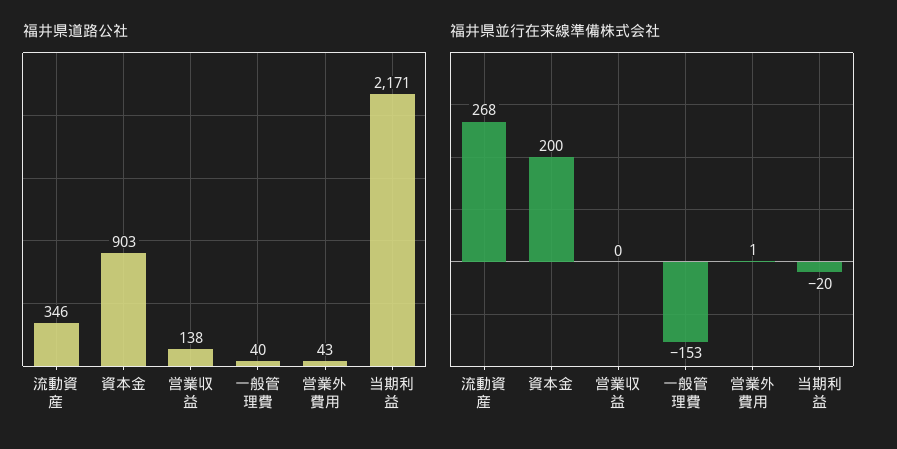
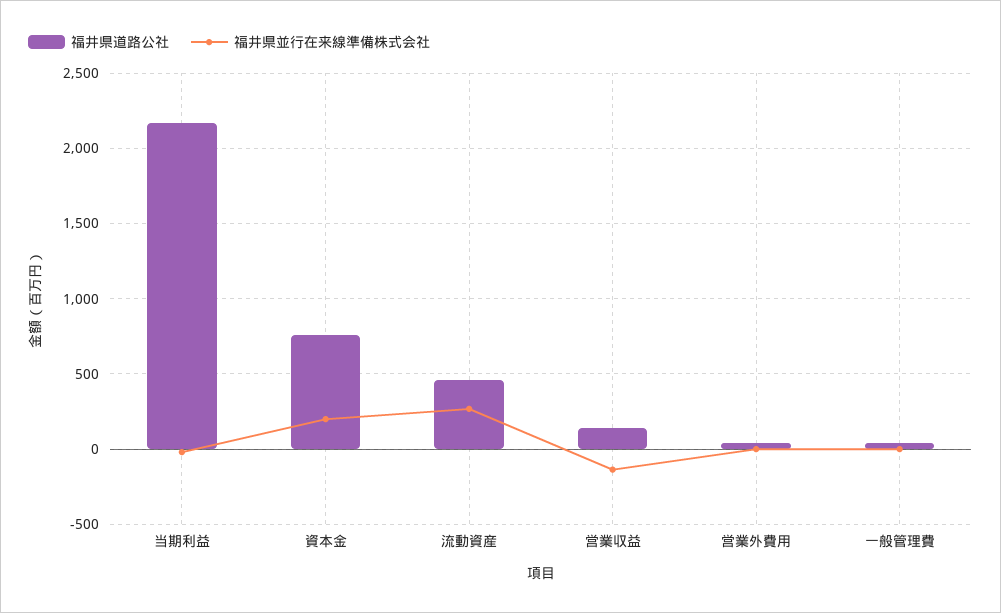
福井県道路公社, 流動資産: 346 -> 450
福井県道路公社, 資本金: 903 -> 750
福井県並行在来線準備株式会社, 営業収益: 0 -> -150
福井県並行在来線準備株式会社, 一般管理費: -153 -> 0

